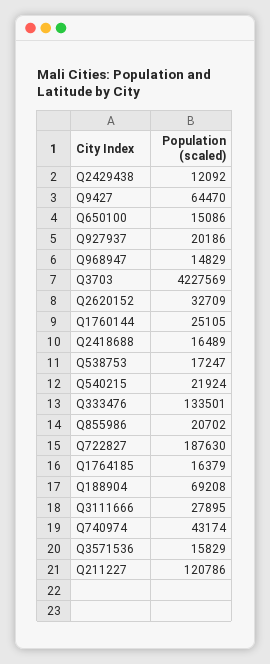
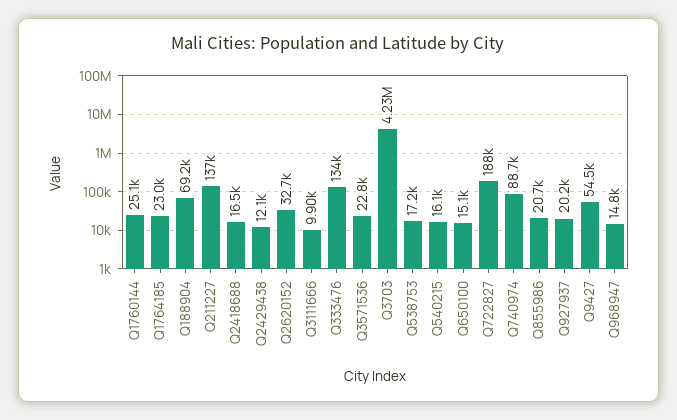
Q9427: 64470 -> 54500
Q540215: 21924 -> 16100
Q1764185: 16379 -> 23000
Q3111666: 27895 -> 9900
Q740974: 43174 -> 88700
Q3571536: 15829 -> 22800
Q211227: 120786 -> 137000

